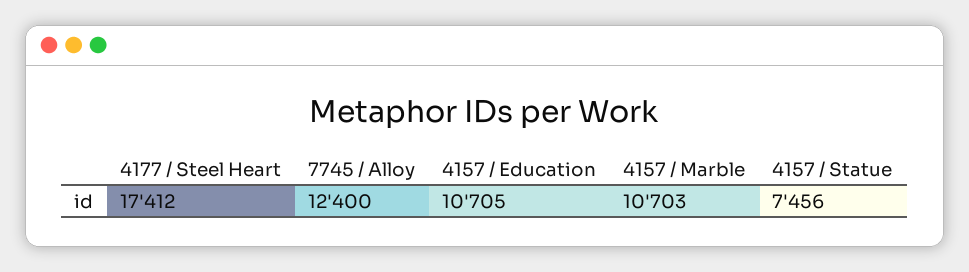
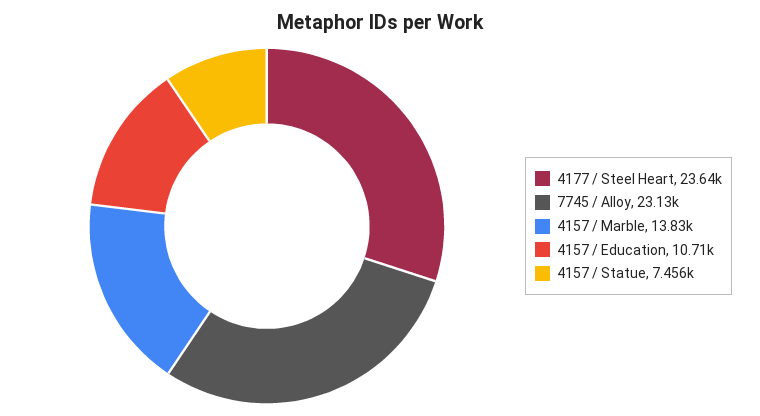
4177 / Steel Heart: 17412 -> 23640
7745 / Alloy: 12400 -> 23130
4157 / Marble: 10703 -> 13830

